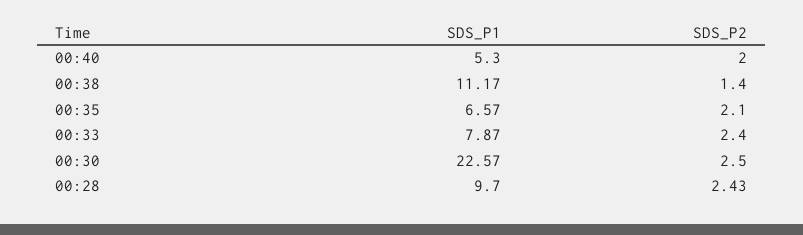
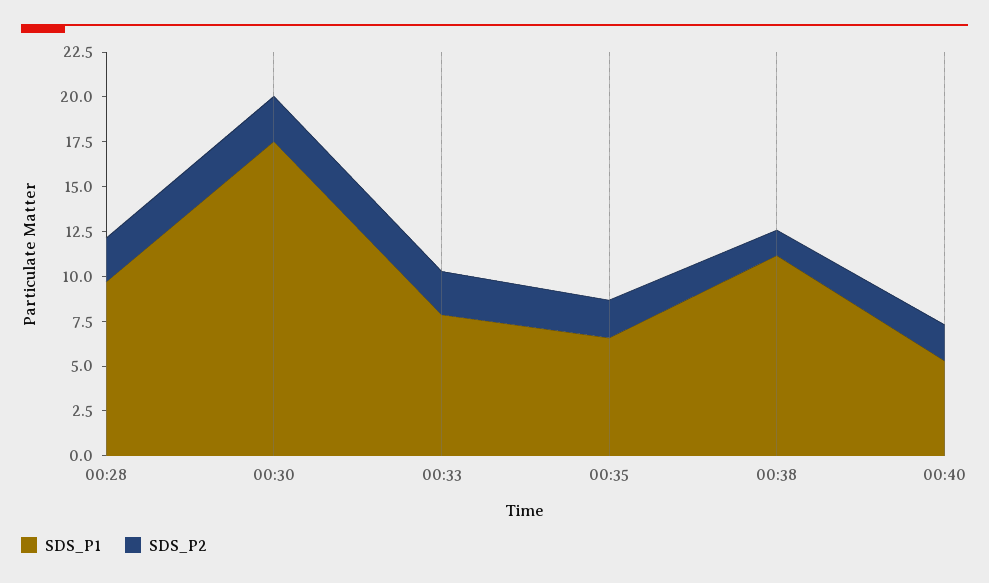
SDS_P1, 00:30: 22.57 -> 17.5

